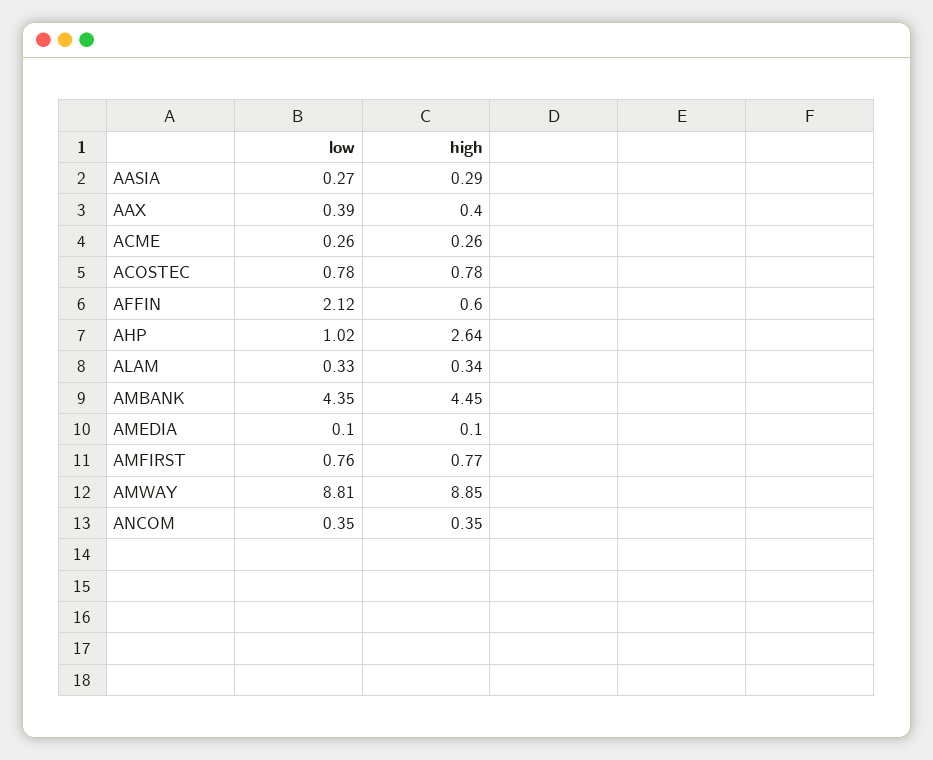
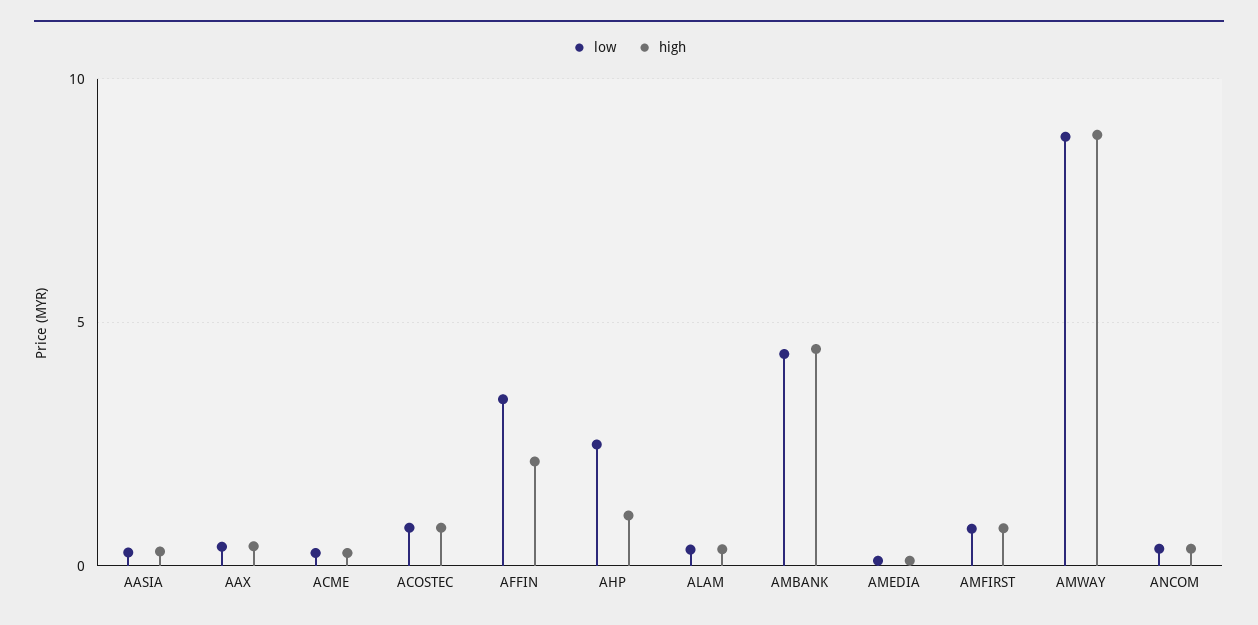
low, AFFIN: 2.12 -> 3.5
high, AFFIN: 0.6 -> 2
low, AHP: 1.02 -> 2.5
high, AHP: 2.64 -> 1

